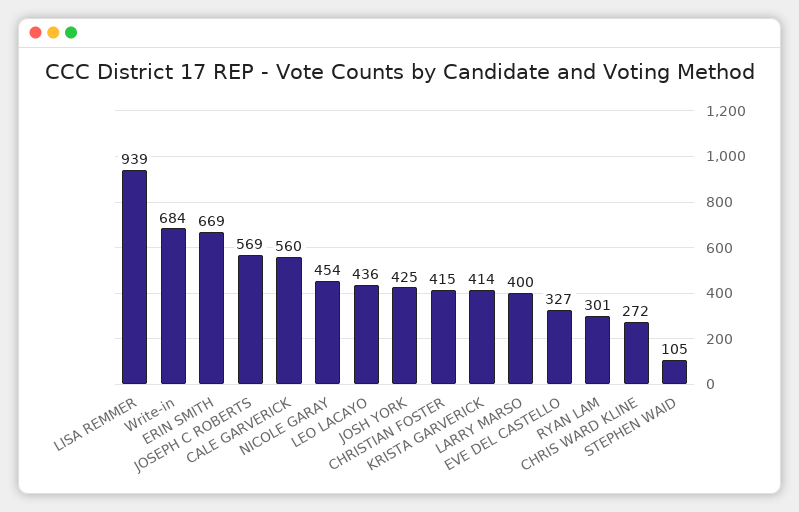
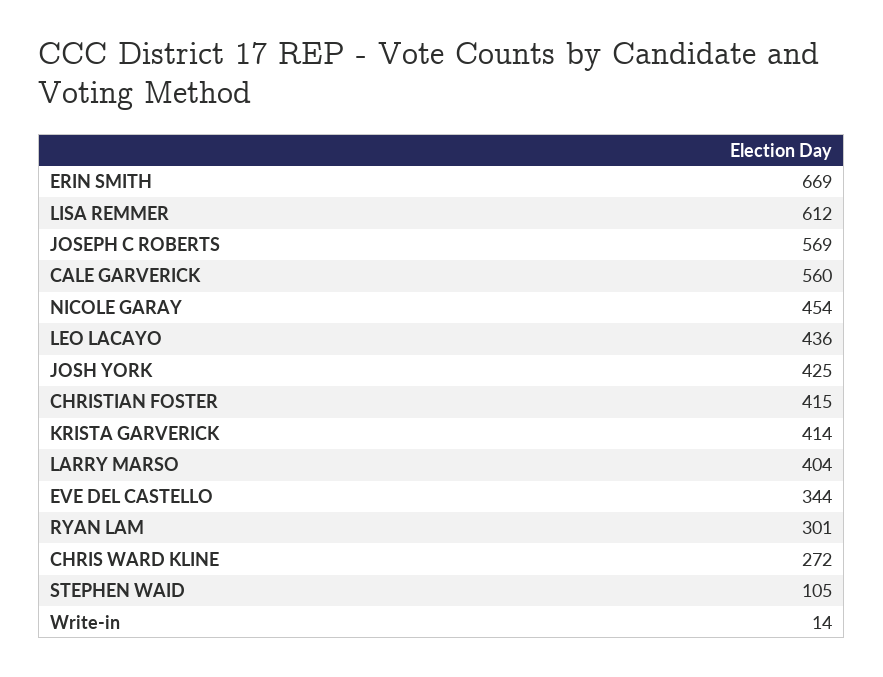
LISA REMMER: 939 -> 612
Write-in: 684 -> 14
LARRY MARSO: 400 -> 404
EVE DEL CASTELLO: 327 -> 344

